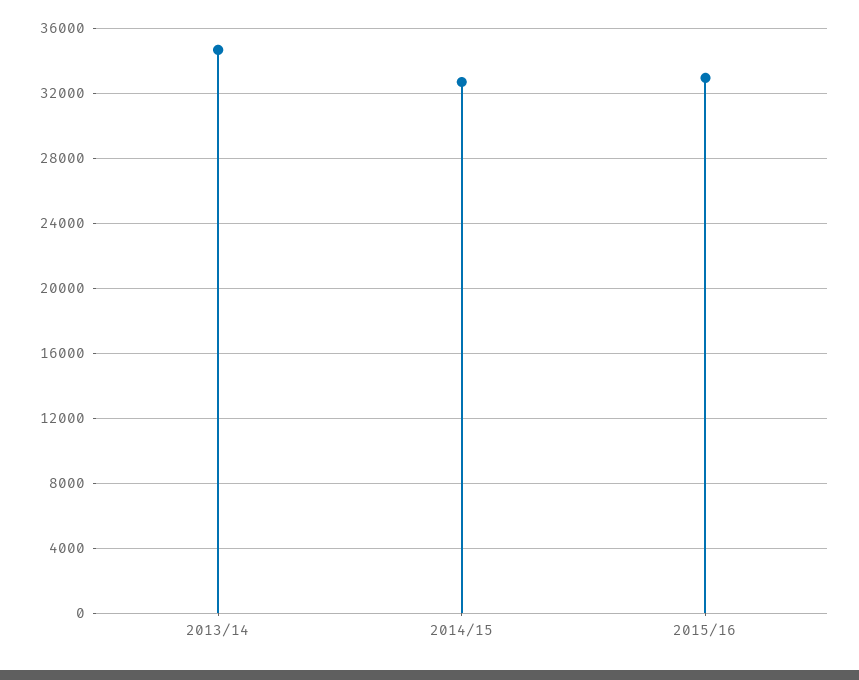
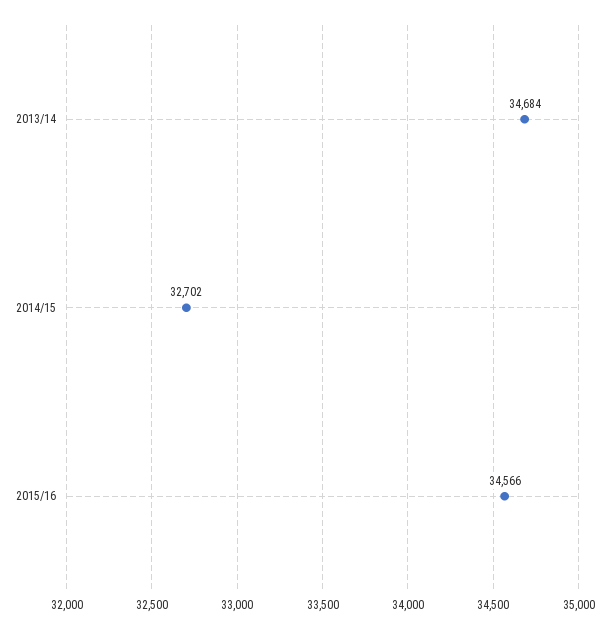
2015/16: 33000 -> 34566

